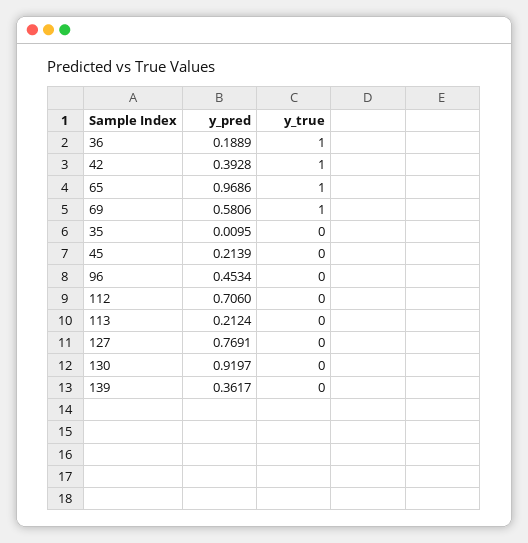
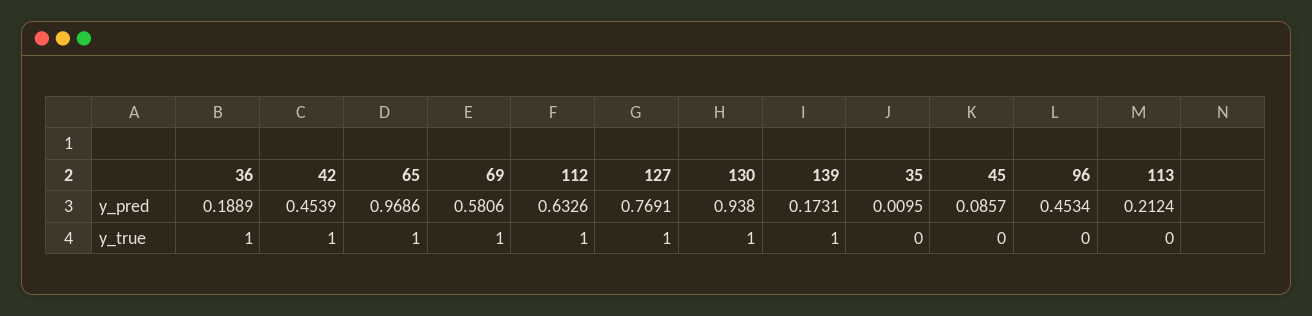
y_pred, 42: 0.3928 -> 0.4539
y_pred, 45: 0.2139 -> 0.0857
y_pred, 112: 0.706 -> 0.6326
y_true, 112: 0 -> 1
y_true, 127: 0 -> 1
y_pred, 130: 0.9197 -> 0.938
y_true, 130: 0 -> 1
y_pred, 139: 0.3617 -> 0.1731
y_true, 139: 0 -> 1

